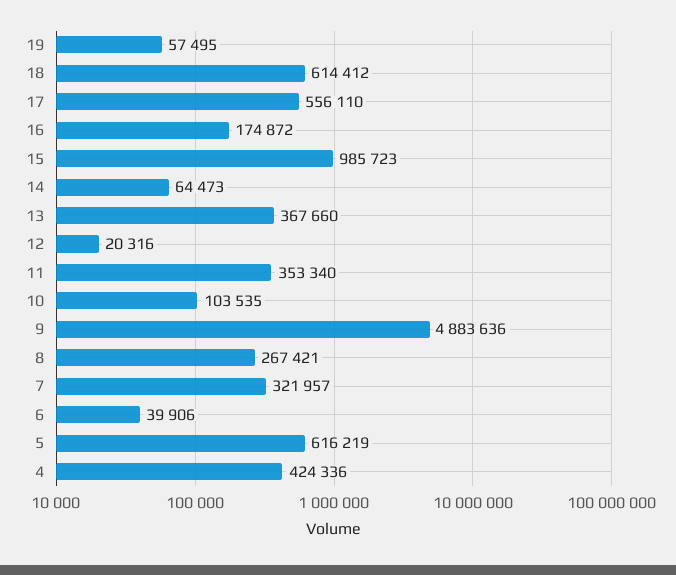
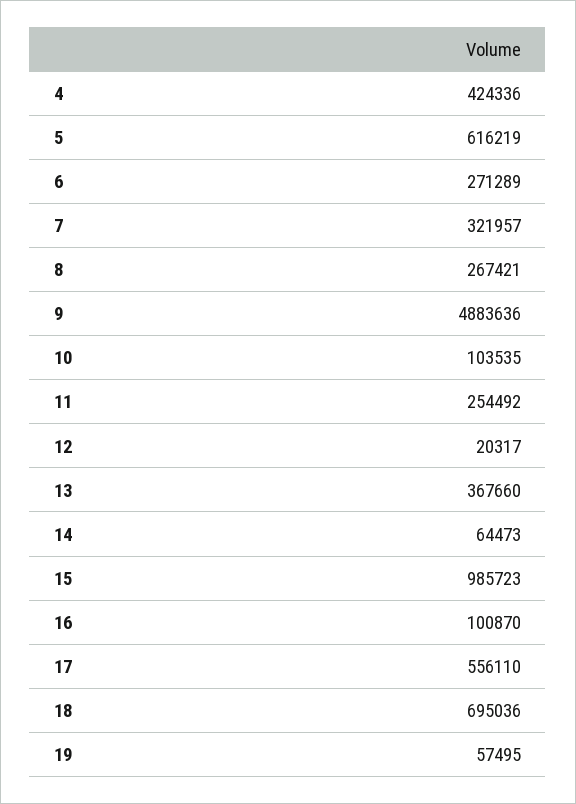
18: 614412 -> 695036
16: 174872 -> 100870
12: 20316 -> 20317
11: 353340 -> 254492
6: 39906 -> 271289

